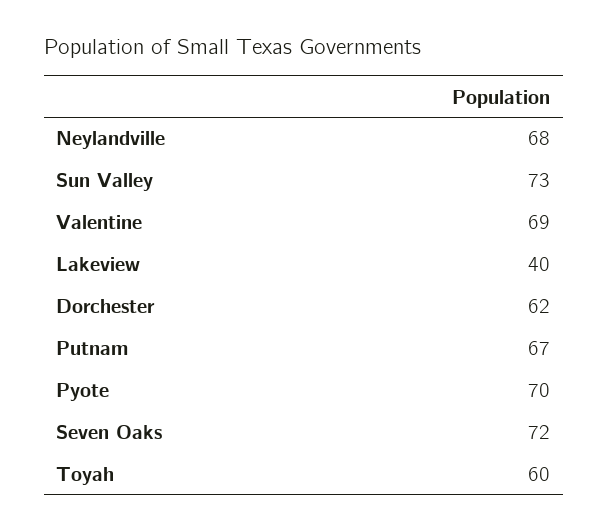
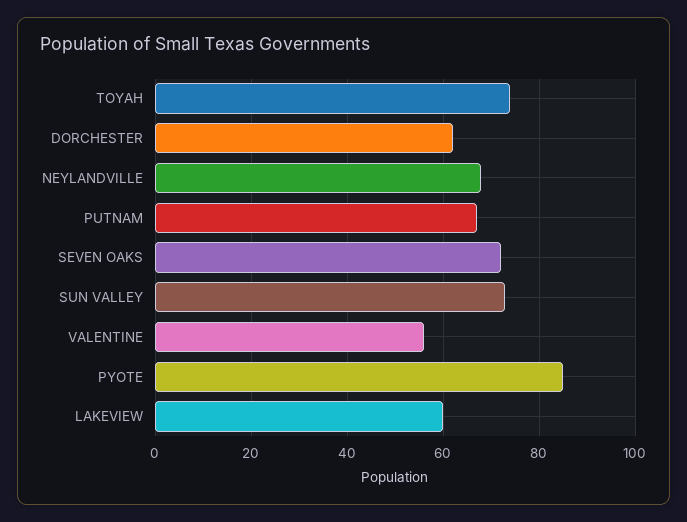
Valentine: 69 -> 55
Lakeview: 40 -> 60
Pyote: 70 -> 85
Toyah: 60 -> 75

